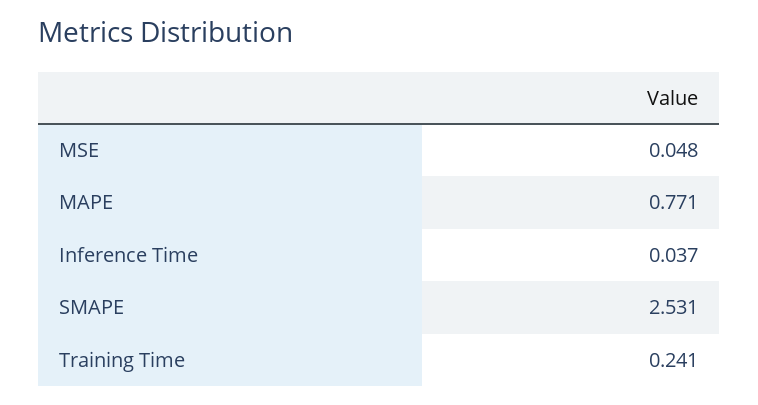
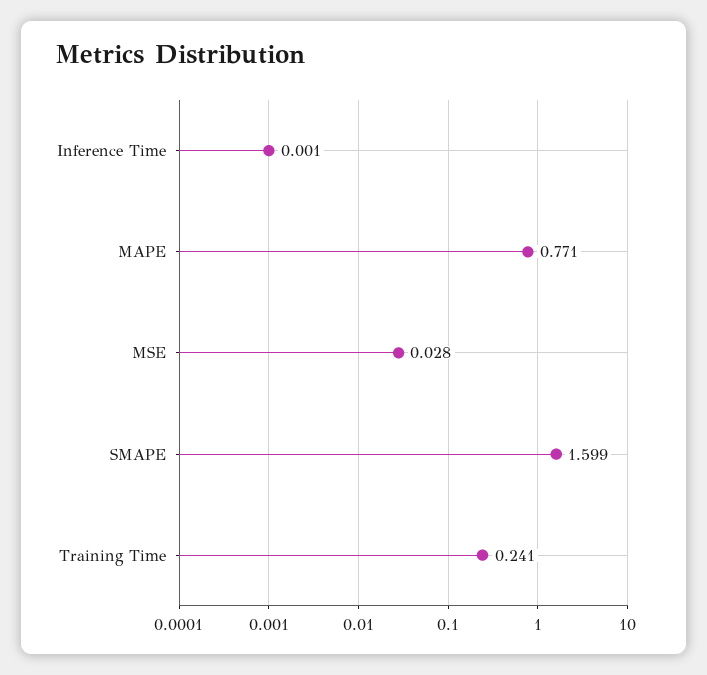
MSE: 0.048 -> 0.028
Inference Time: 0.037 -> 0.001
SMAPE: 2.531 -> 1.599

